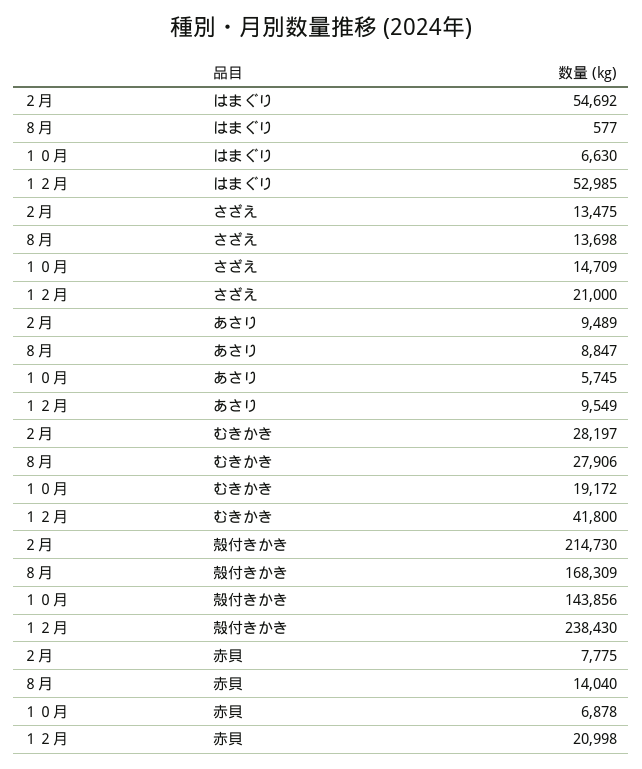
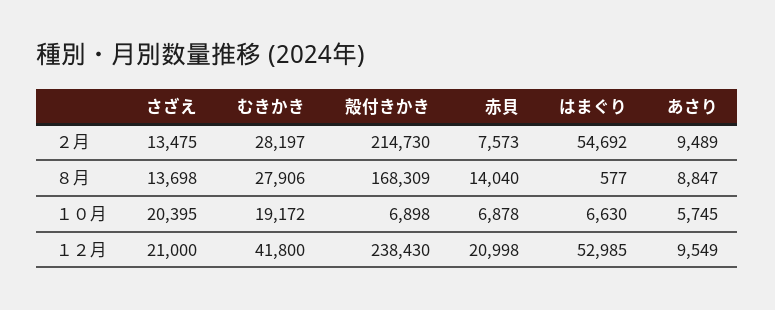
１０月, さざえ: 14709 -> 20395
１０月, 殻付きかき: 143856 -> 6898
２月, 赤貝: 7775 -> 7573

